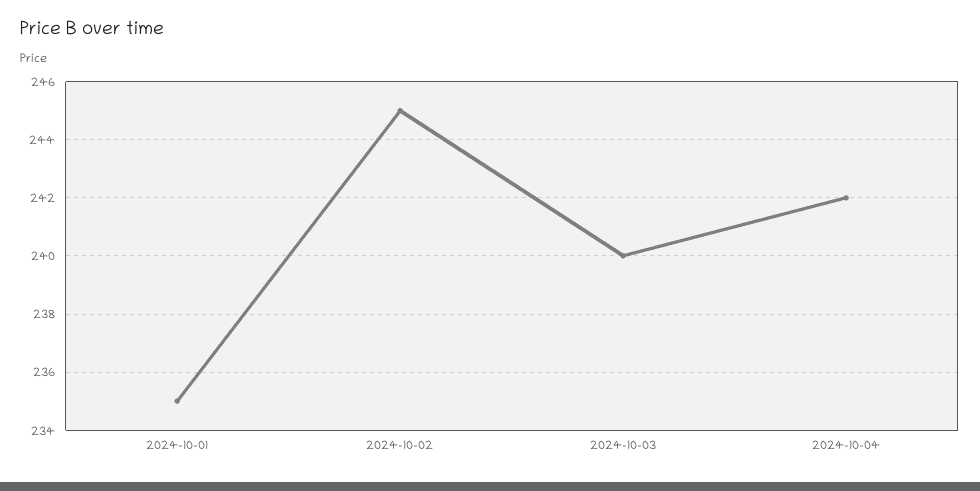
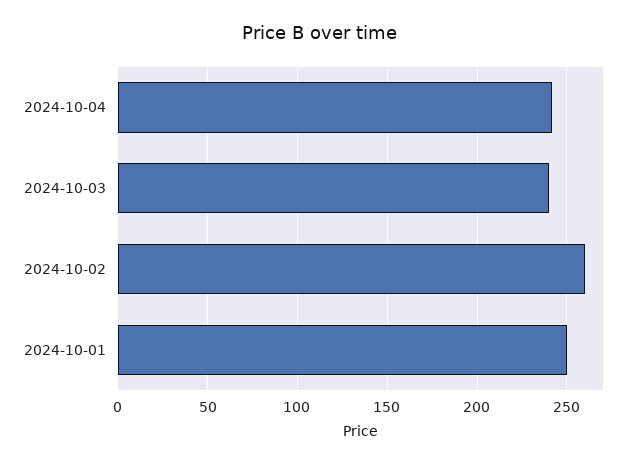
2024-10-01: 235 -> 250
2024-10-02: 245 -> 260

